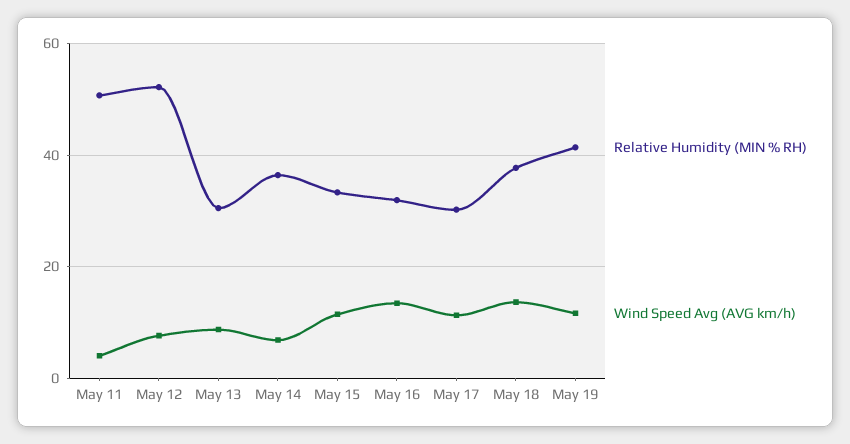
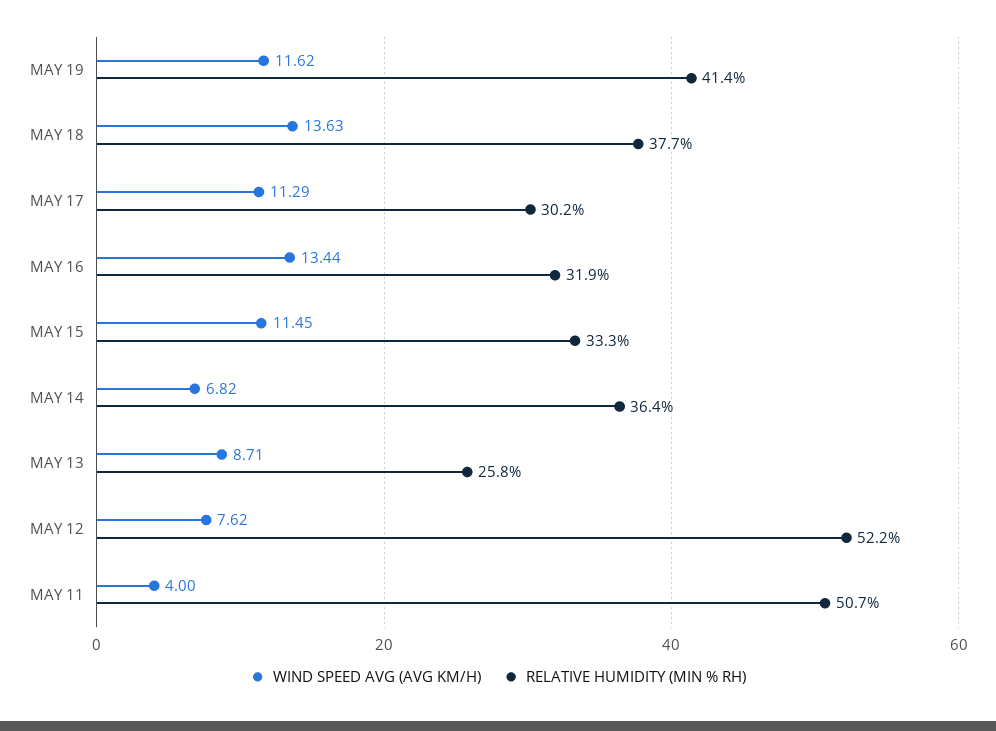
Relative Humidity (MIN % RH), May 13: 30 -> 25.8

